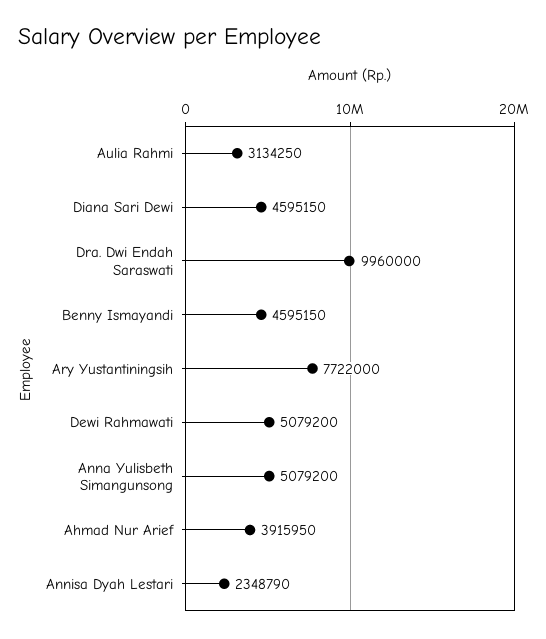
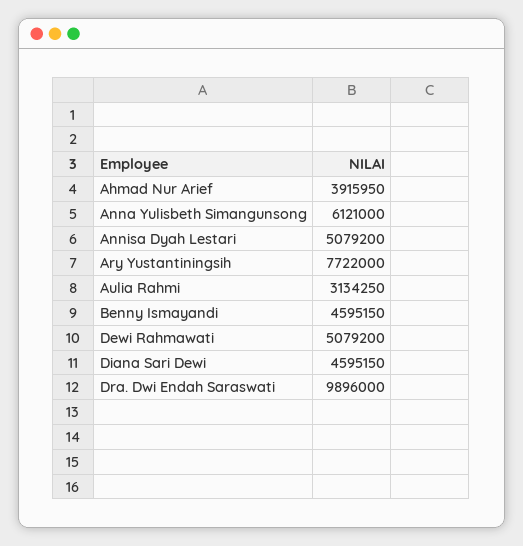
Dra. Dwi Endah Saraswati: 9960000 -> 9896000
Anna Yulisbeth Simangunsong: 5079200 -> 6121000
Annisa Dyah Lestari: 2348790 -> 5079200

